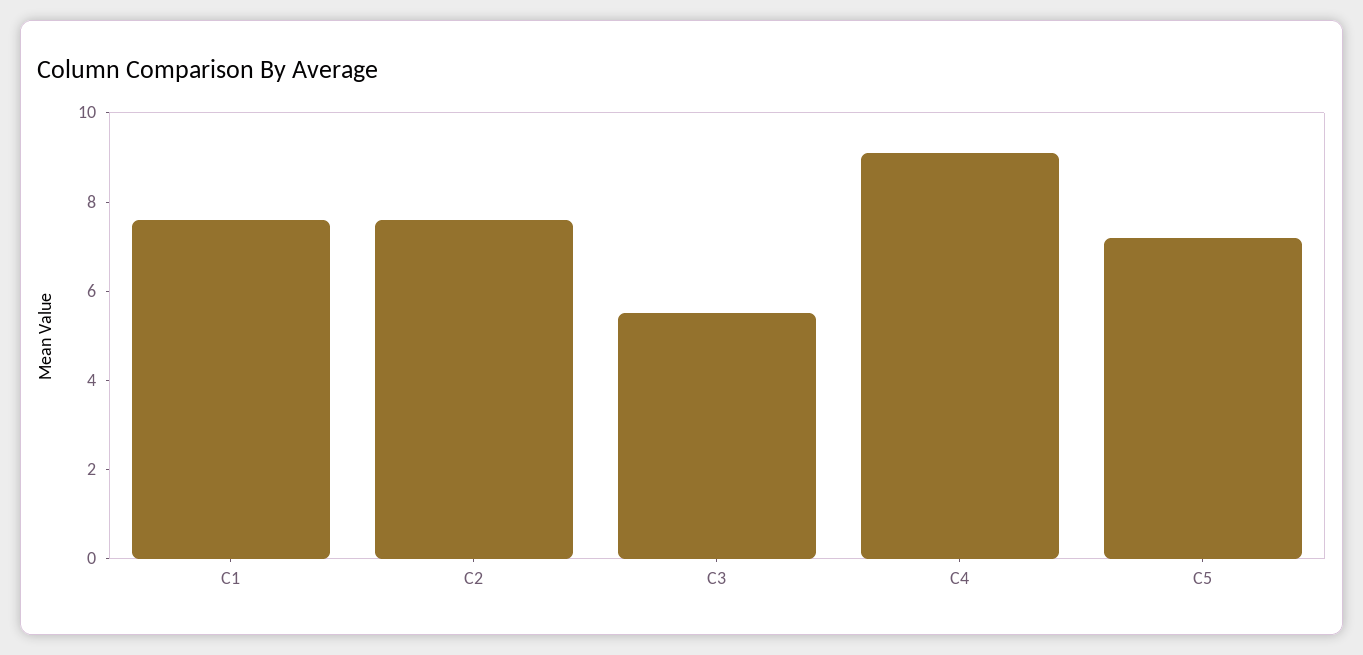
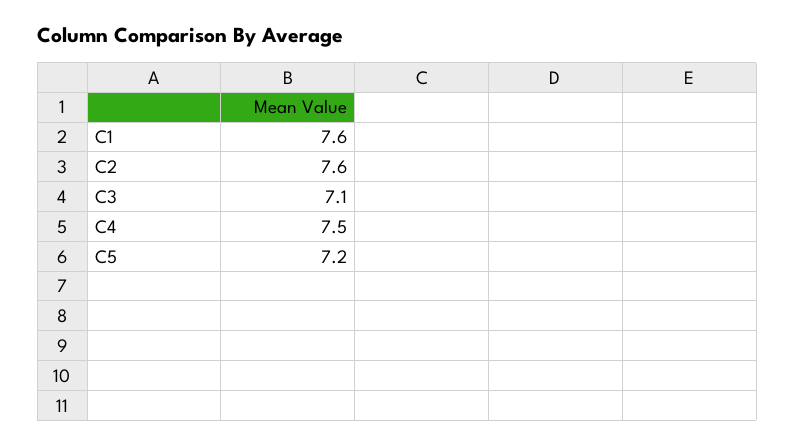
C3: 5.5 -> 7.1
C4: 9 -> 7.5

